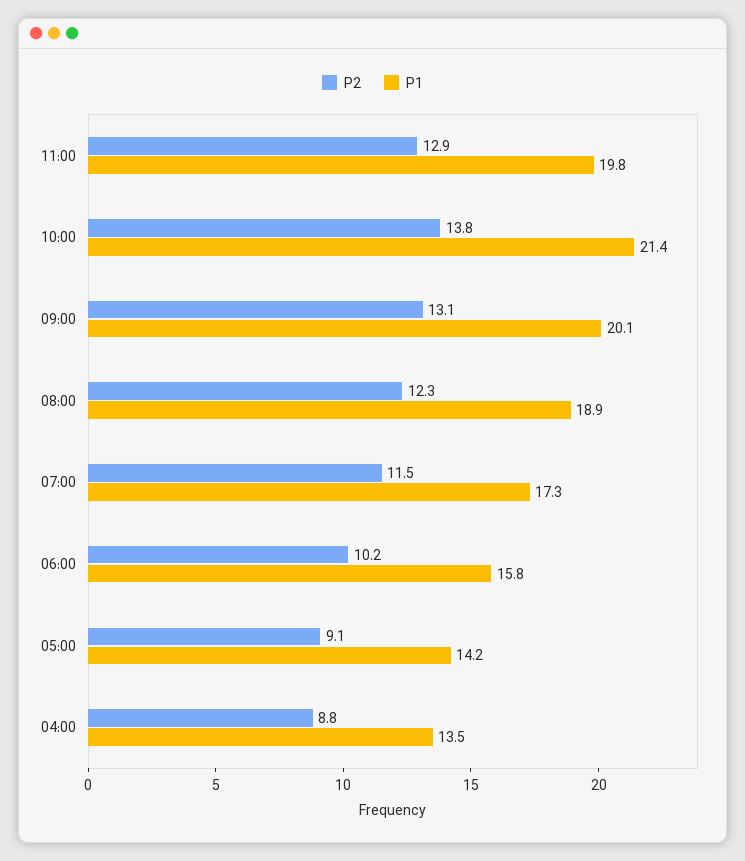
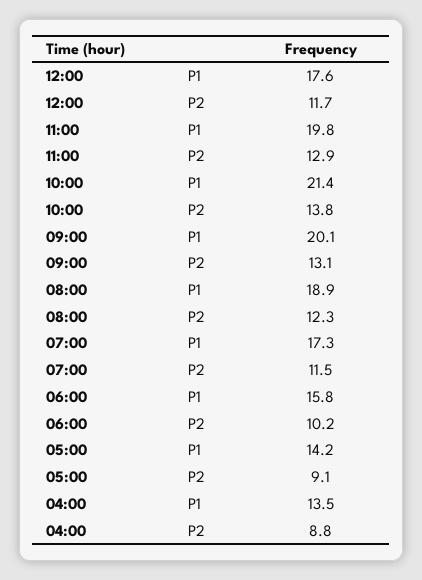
P1, 12:00: none -> 17.6
P2, 12:00: none -> 11.7

